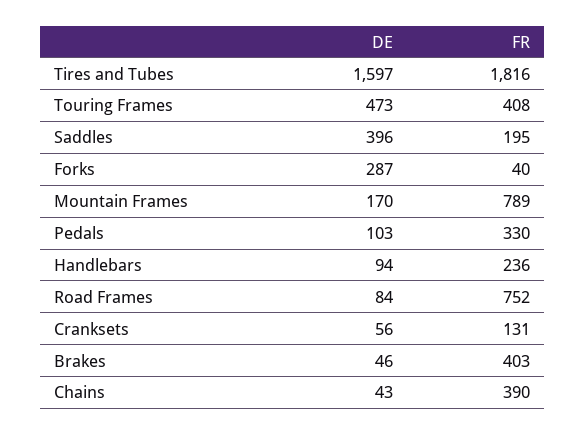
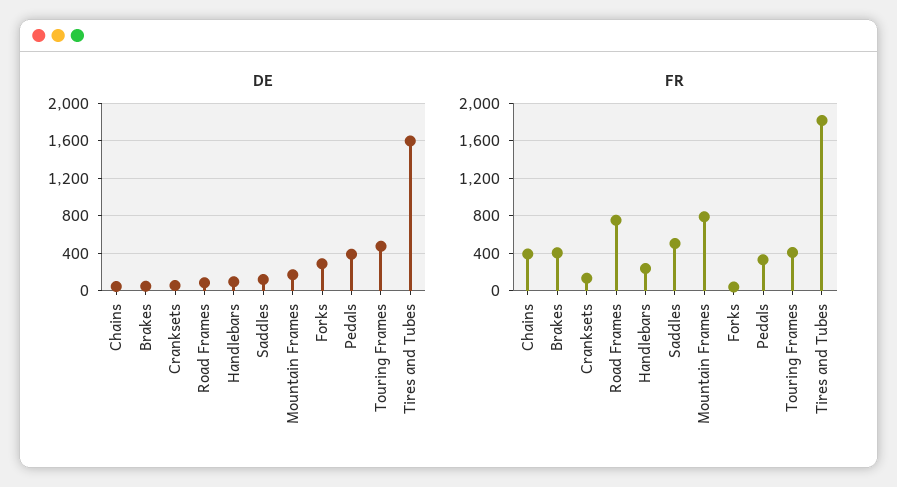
DE, Saddles: 396 -> 100
FR, Saddles: 195 -> 500
DE, Pedals: 103 -> 400

